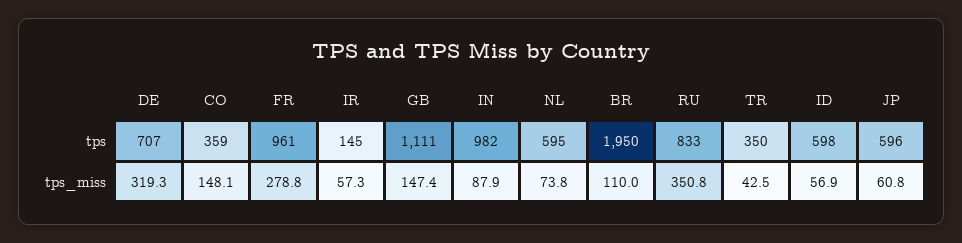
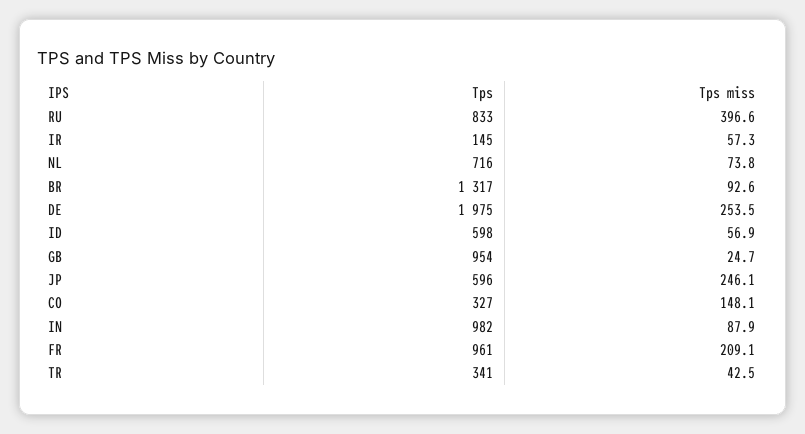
DE, tps: 707 -> 1975
CO, tps: 359 -> 327
GB, tps: 1111 -> 954
NL, tps: 595 -> 716
BR, tps: 1950 -> 1317
TR, tps: 350 -> 341
DE, tps_miss: 319.3 -> 253.5
FR, tps_miss: 278.8 -> 209.1
GB, tps_miss: 147.4 -> 24.7
BR, tps_miss: 110 -> 92.6
RU, tps_miss: 350.8 -> 396.6
JP, tps_miss: 60.8 -> 246.1

